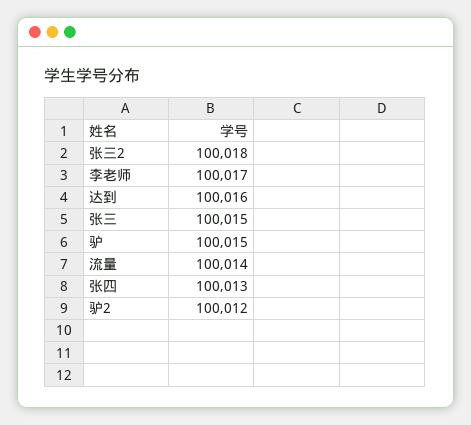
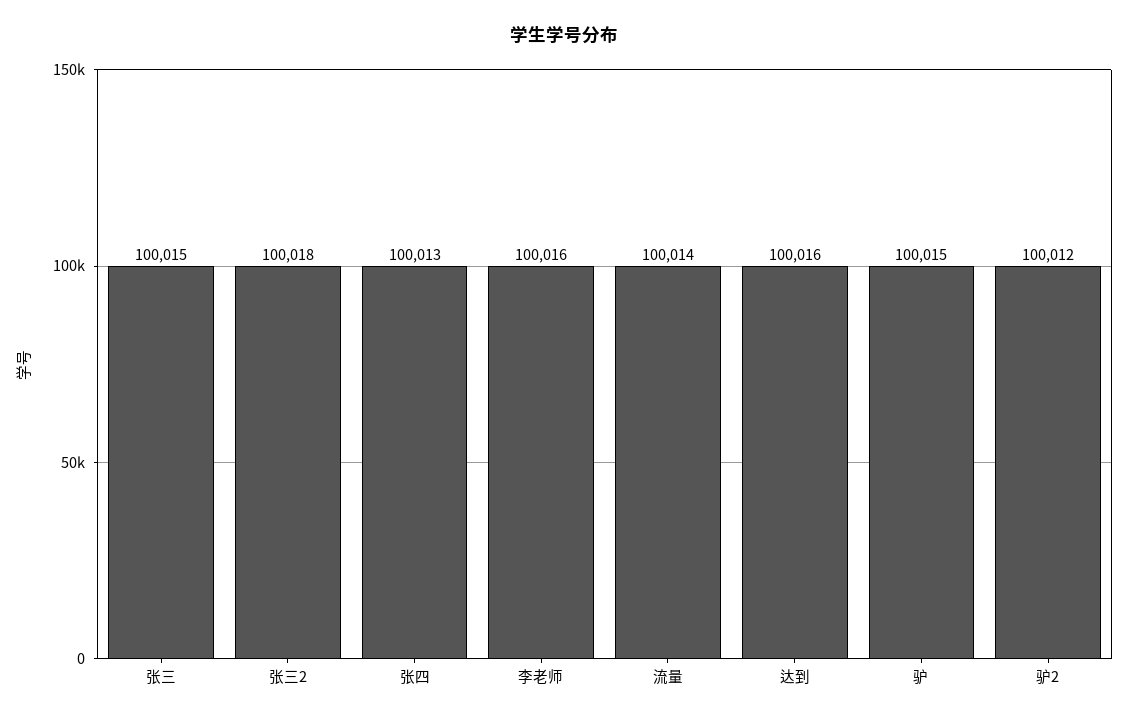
李老师: 100017 -> 100016

